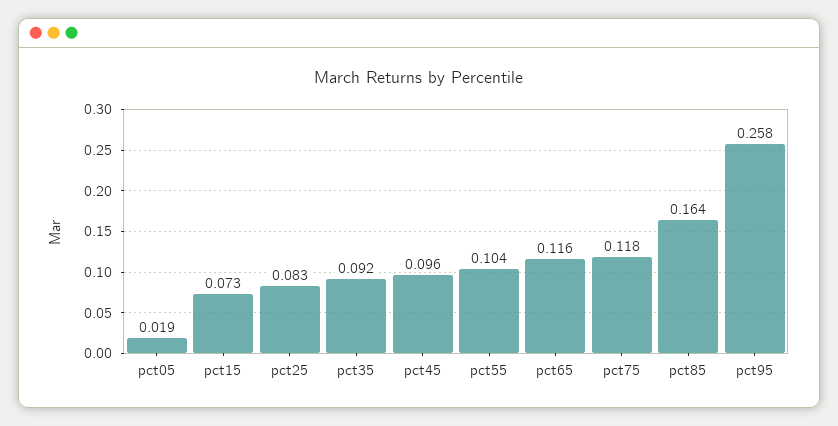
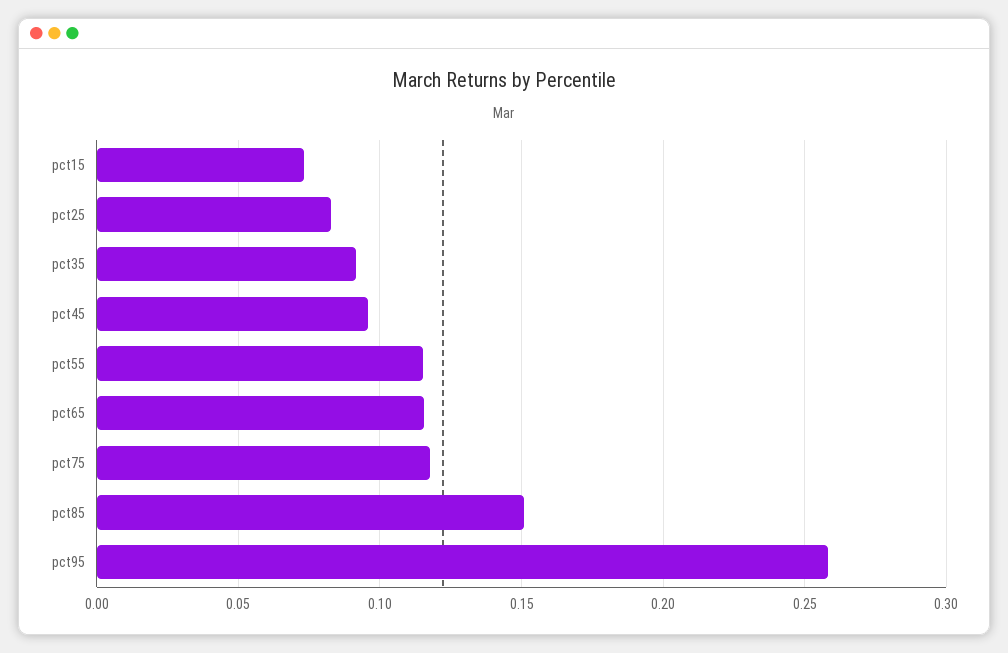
pct05: 0.019 -> none
pct55: 0.104 -> 0.115
pct85: 0.164 -> 0.15

